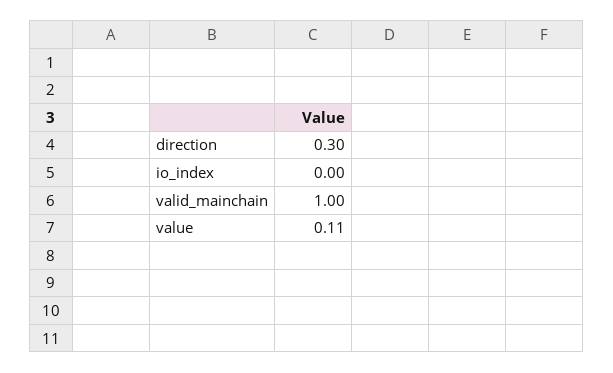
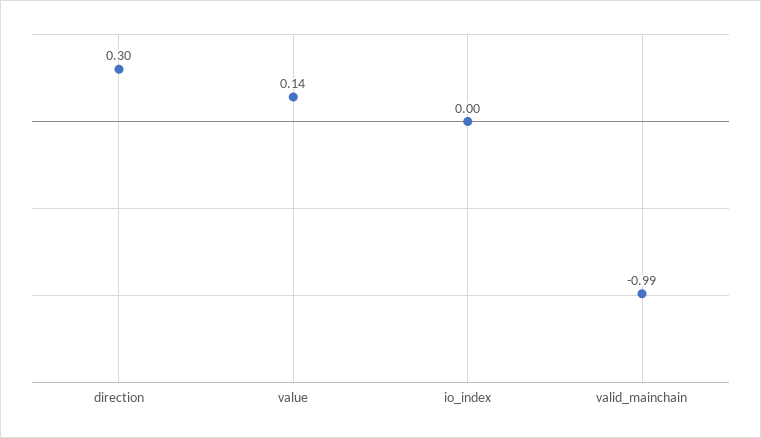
valid_mainchain: 1 -> -0.99
value: 0.11 -> 0.14

